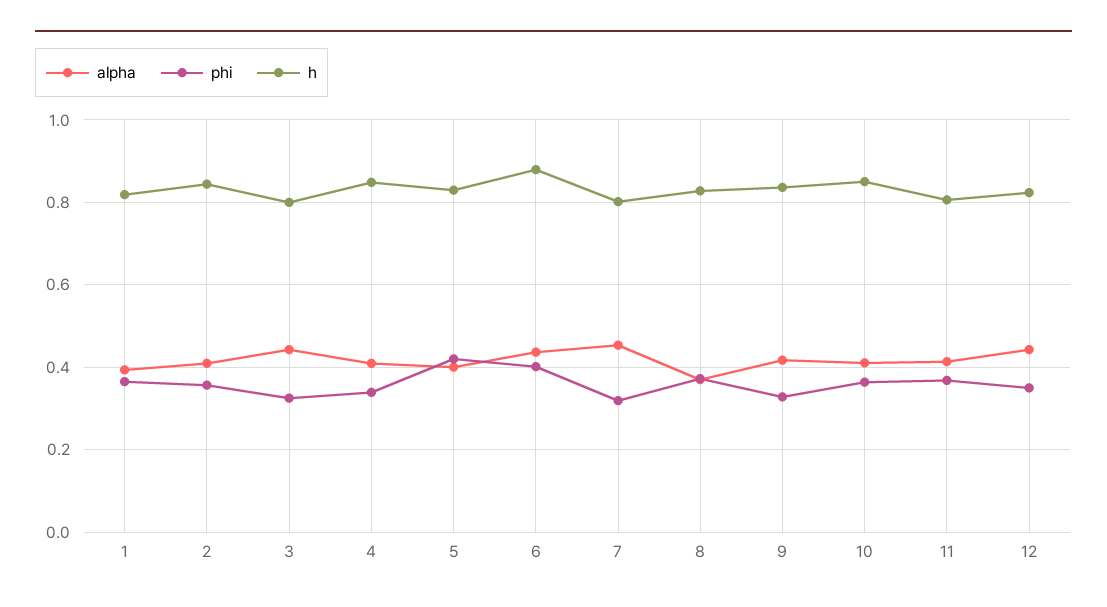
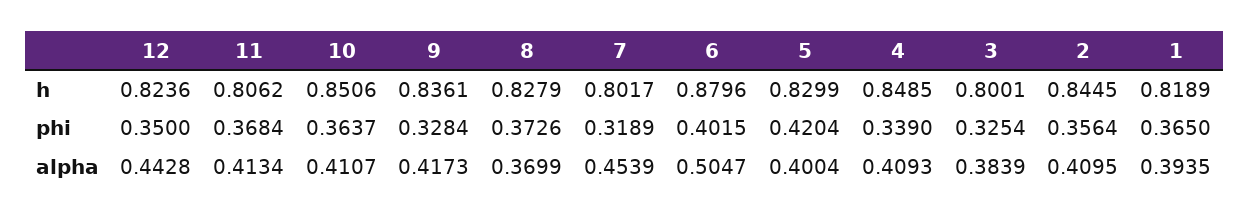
alpha, 3: 0.44 -> 0.3839
alpha, 6: 0.44 -> 0.5047

